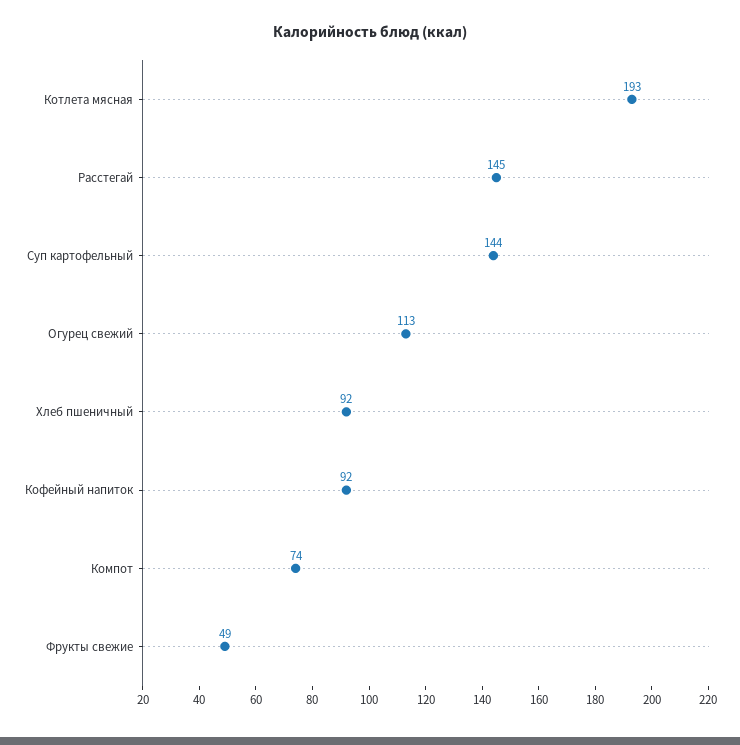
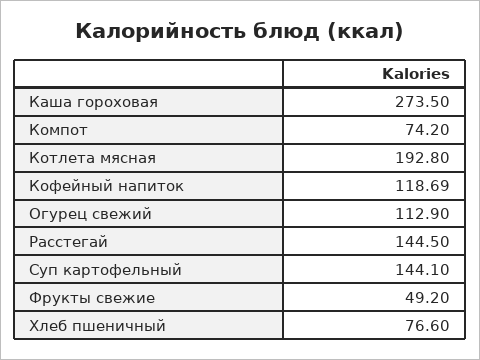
Хлеб пшеничный: 92 -> 76.6
Кофейный напиток: 92 -> 118.69
Каша гороховая: none -> 273.5

